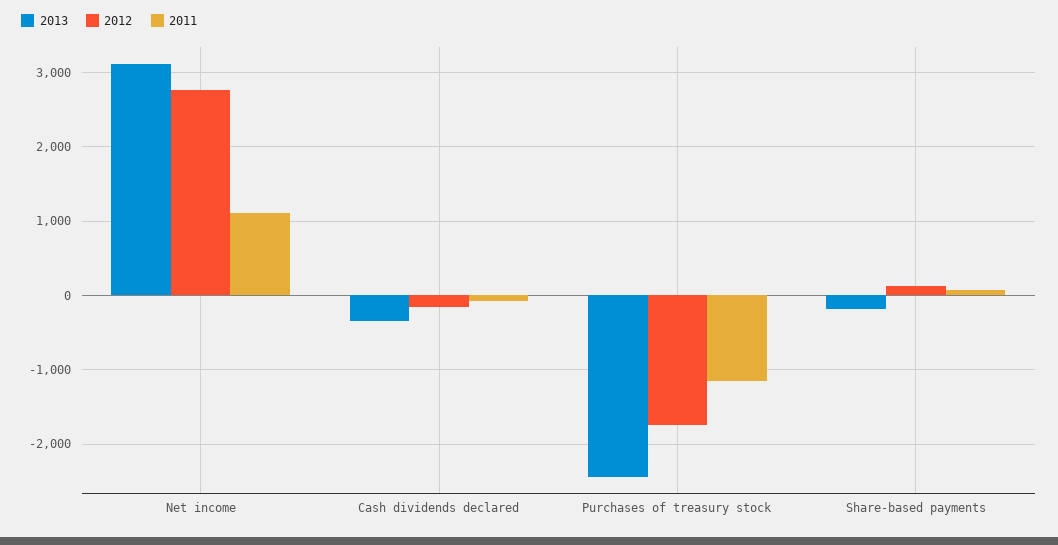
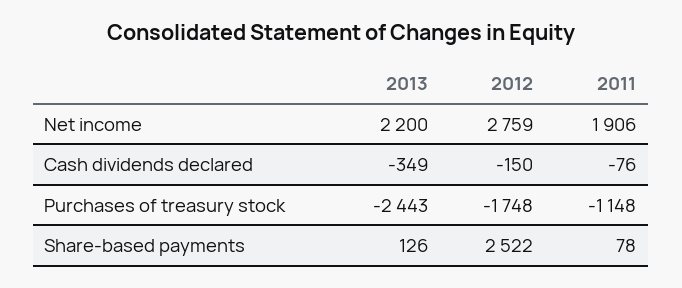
2013, Net income: 3100 -> 2200
2011, Net income: 1100 -> 1906
2013, Share-based payments: -200 -> 126
2012, Share-based payments: 100 -> 2522

